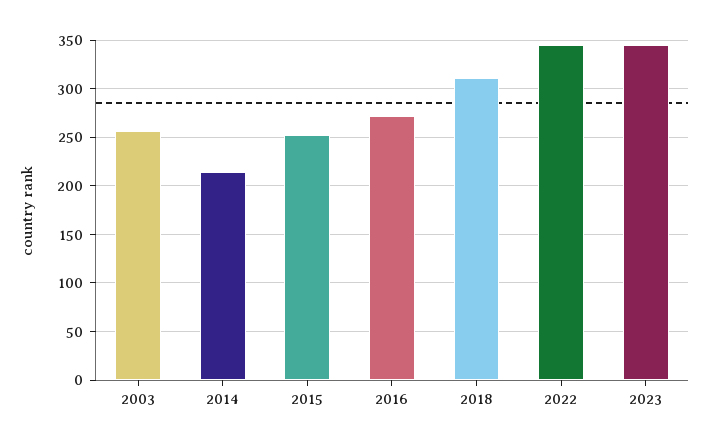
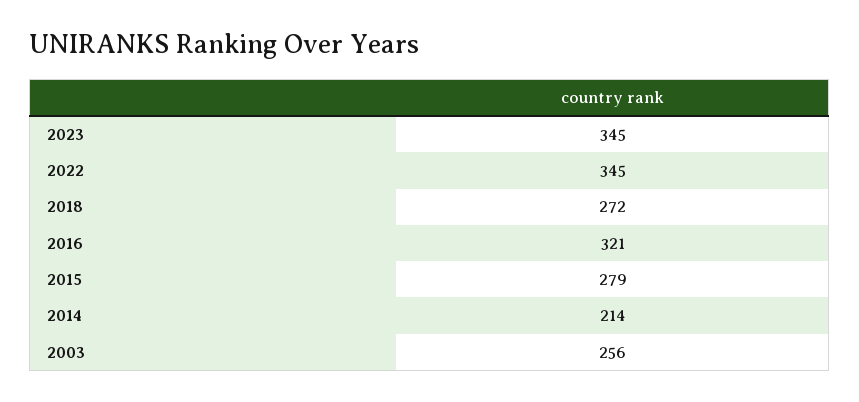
2015: 250 -> 279
2016: 270 -> 321
2018: 310 -> 272

